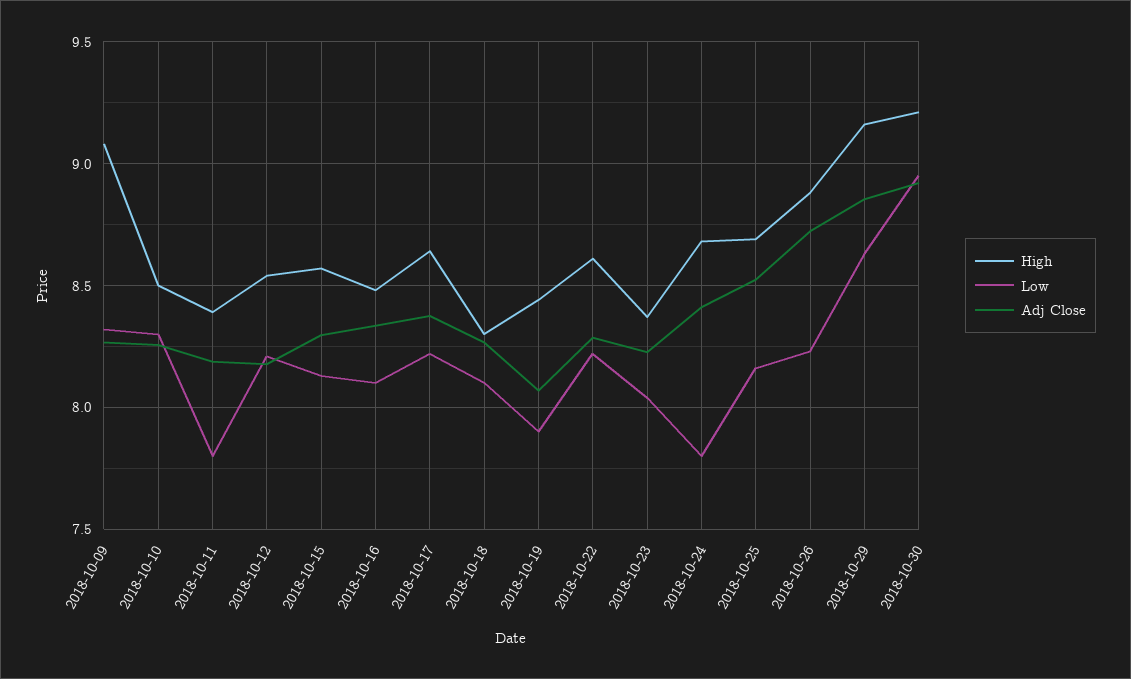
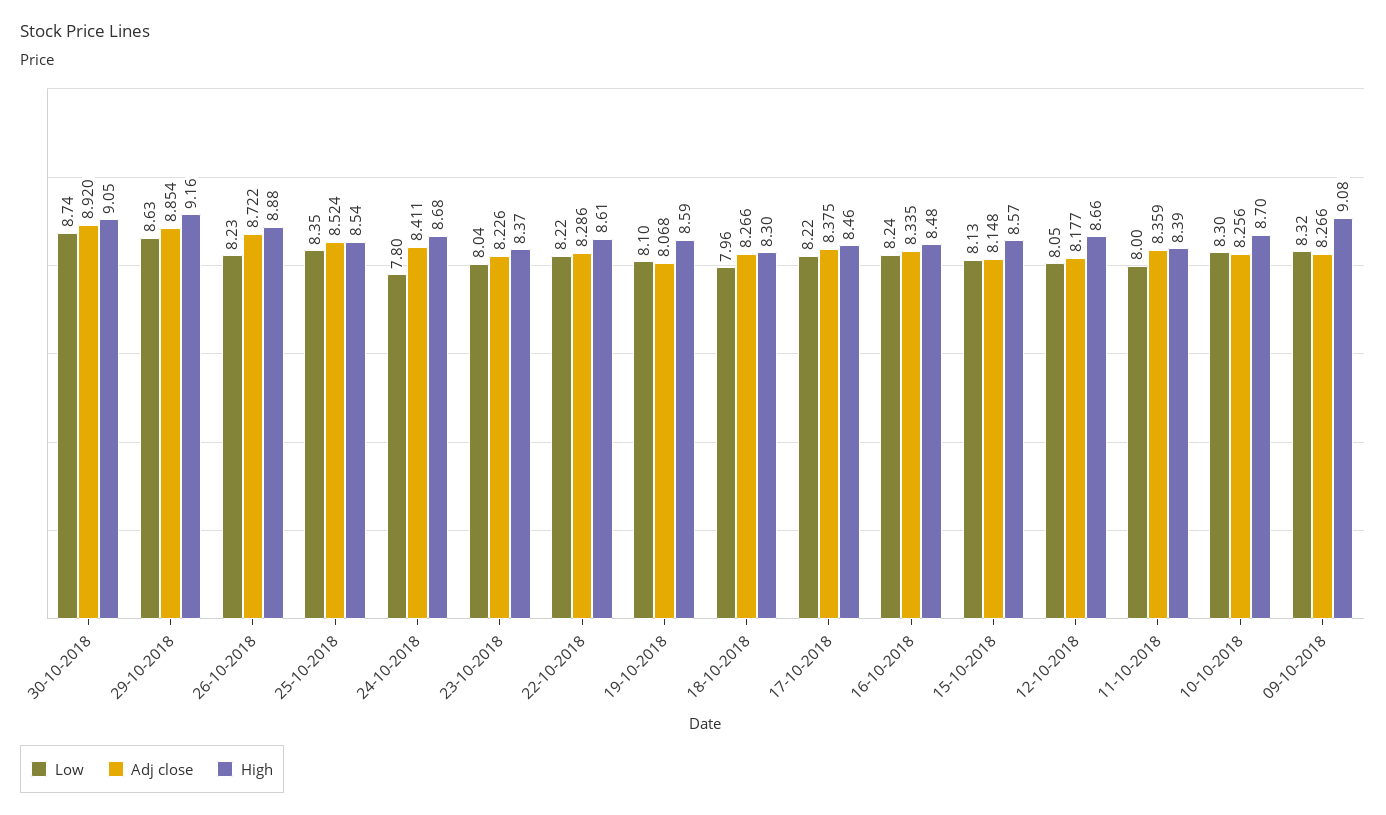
High, 2018-10-10: 8.5 -> 8.7
Low, 2018-10-11: 7.8 -> 8
Adj Close, 2018-10-11: 8.2 -> 8.359
High, 2018-10-12: 8.55 -> 8.66
Low, 2018-10-12: 8.2 -> 8.05
Adj Close, 2018-10-15: 8.3 -> 8.148
Low, 2018-10-16: 8.1 -> 8.24
High, 2018-10-17: 8.65 -> 8.46
Low, 2018-10-18: 8.1 -> 7.96
High, 2018-10-19: 8.45 -> 8.59
Low, 2018-10-19: 7.9 -> 8.1
High, 2018-10-25: 8.7 -> 8.54
Low, 2018-10-25: 8.15 -> 8.35
High, 2018-10-30: 9.2 -> 9.05
Low, 2018-10-30: 8.95 -> 8.74

